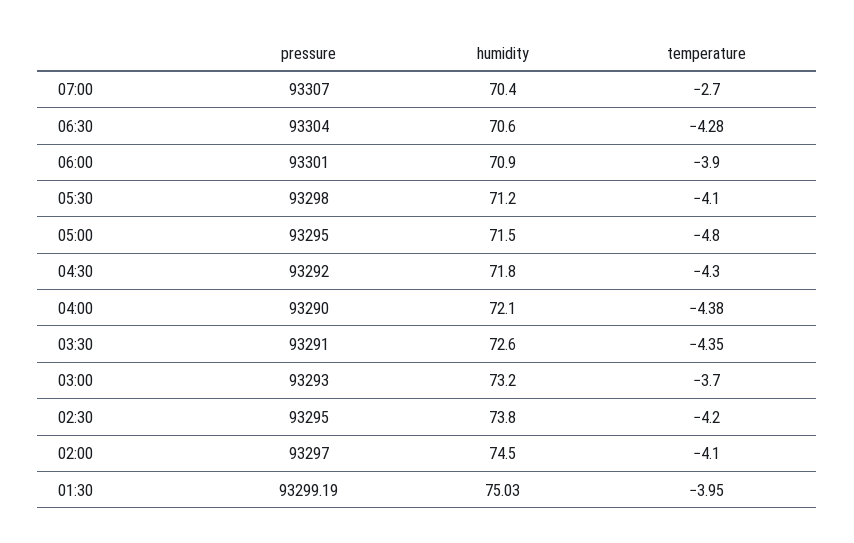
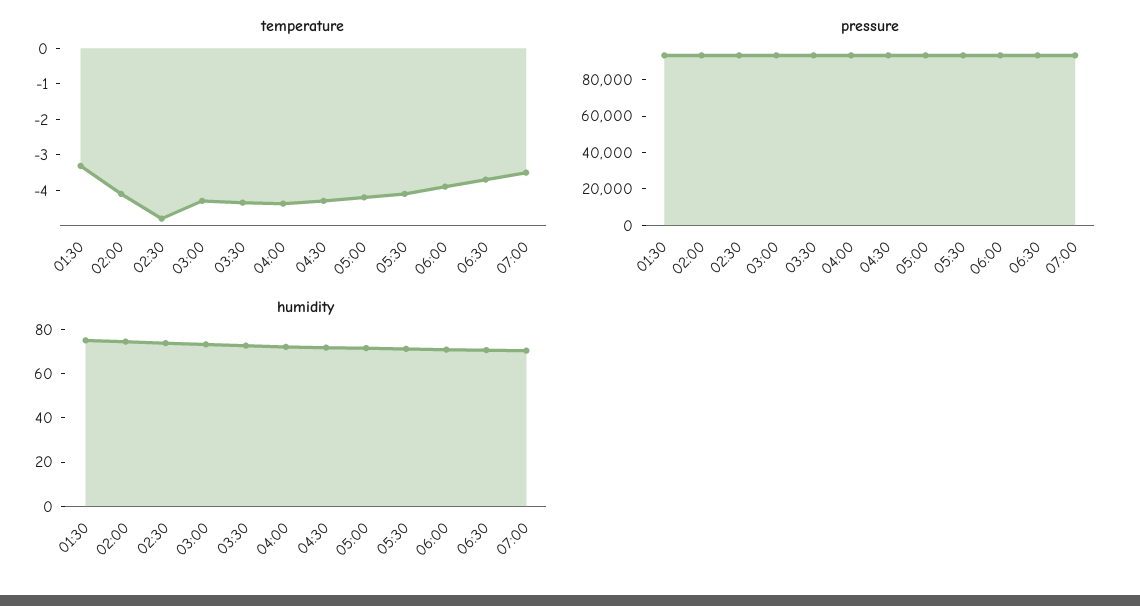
temperature, 07:00: -2.7 -> -3.5
temperature, 06:30: -4.28 -> -3.75
temperature, 05:00: -4.8 -> -4.25
temperature, 03:00: -3.7 -> -4.25
temperature, 02:30: -4.2 -> -4.75
temperature, 01:30: -3.95 -> -3.25

